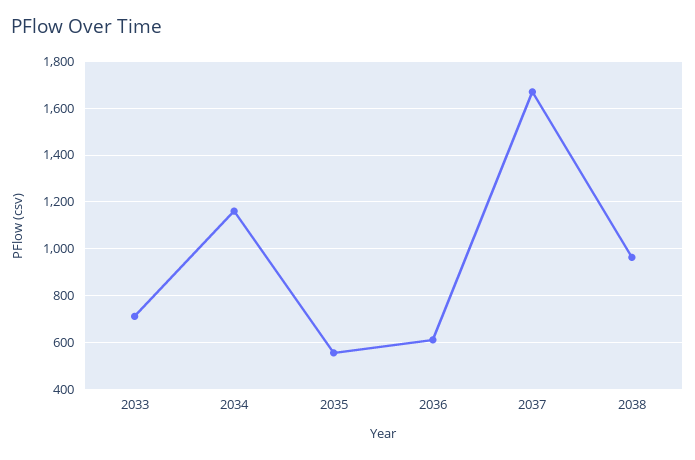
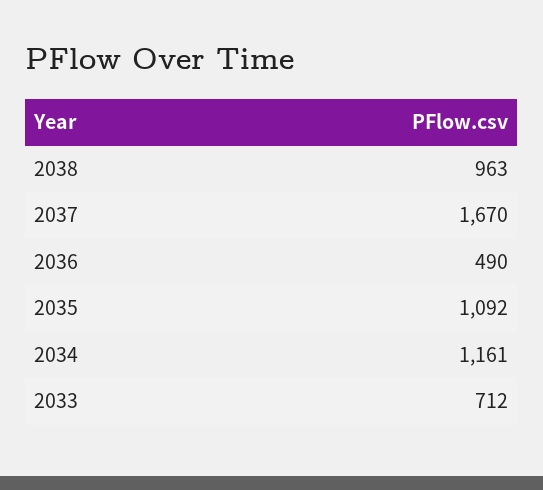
2035: 550 -> 1092
2036: 600 -> 490

